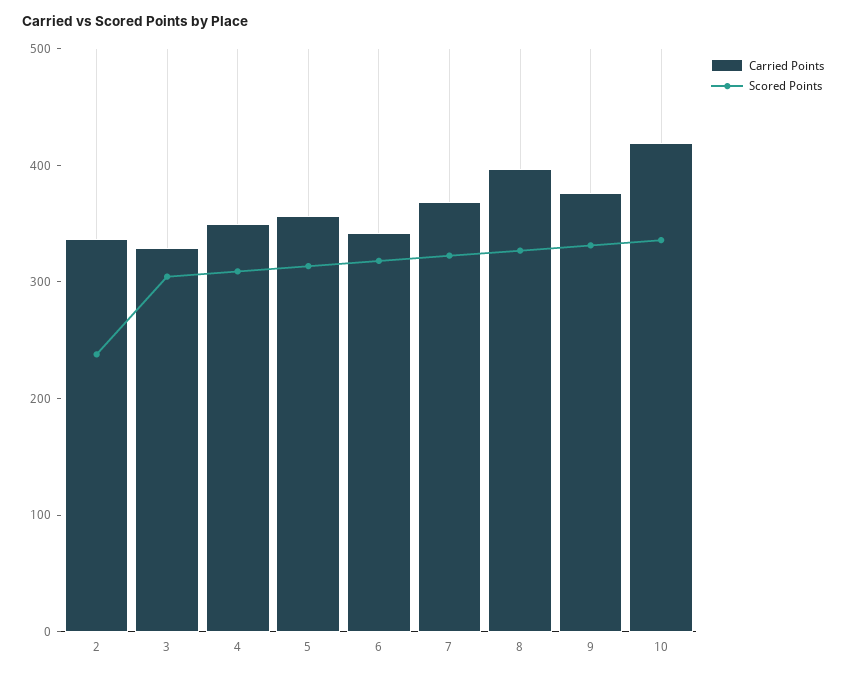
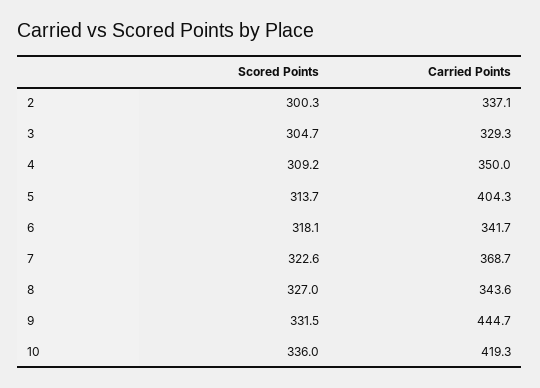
Scored Points, 2: 240 -> 300.3
Carried Points, 5: 360 -> 404.3
Carried Points, 8: 400 -> 343.6
Carried Points, 9: 380 -> 444.7

